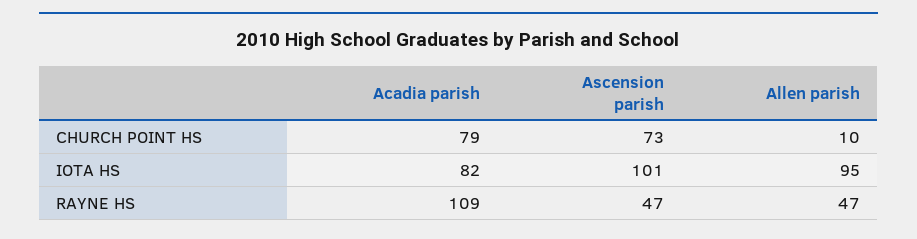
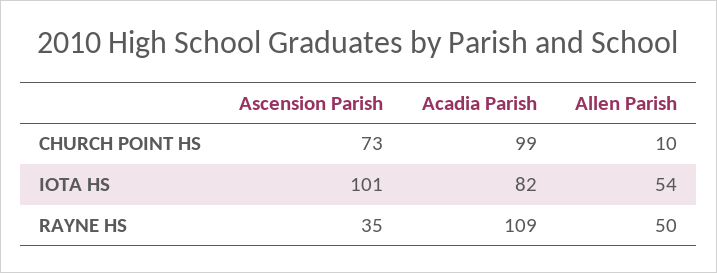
Acadia parish, CHURCH POINT HS: 79 -> 99
Allen parish, IOTA HS: 95 -> 54
Ascension parish, RAYNE HS: 47 -> 35
Allen parish, RAYNE HS: 47 -> 50

